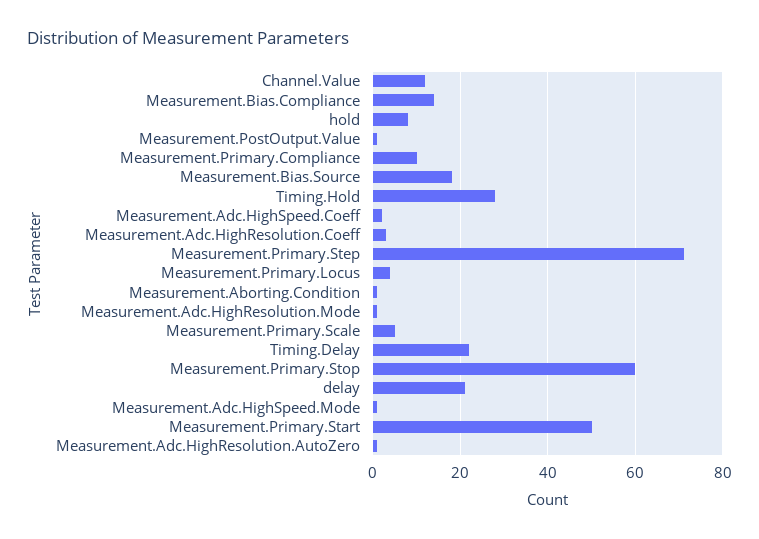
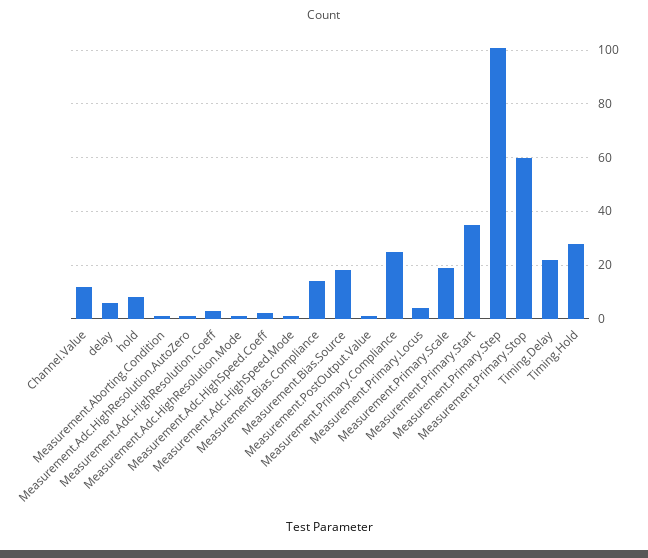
Measurement.Primary.Compliance: 10 -> 25
Measurement.Primary.Step: 70 -> 100
Measurement.Primary.Scale: 5 -> 20
delay: 20 -> 5
Measurement.Primary.Start: 50 -> 35

